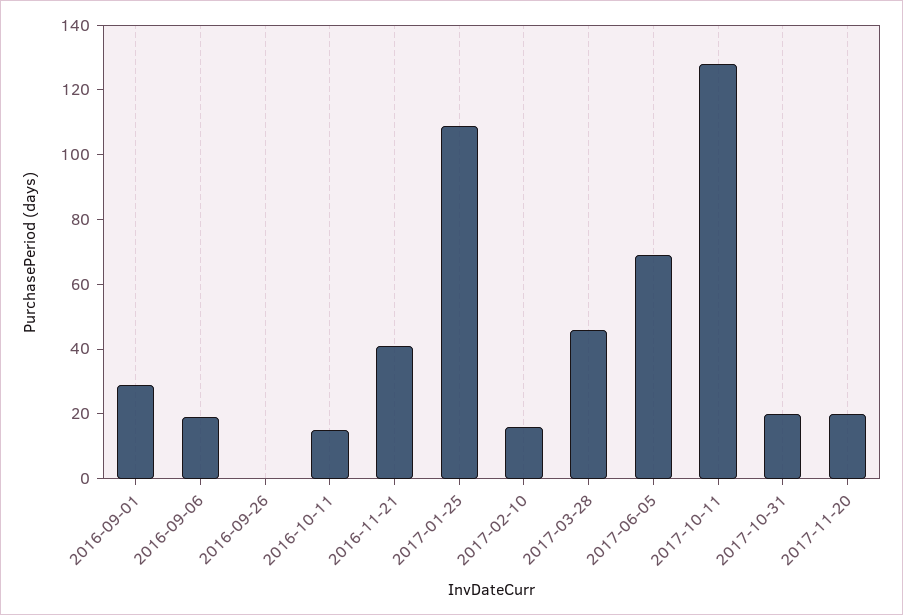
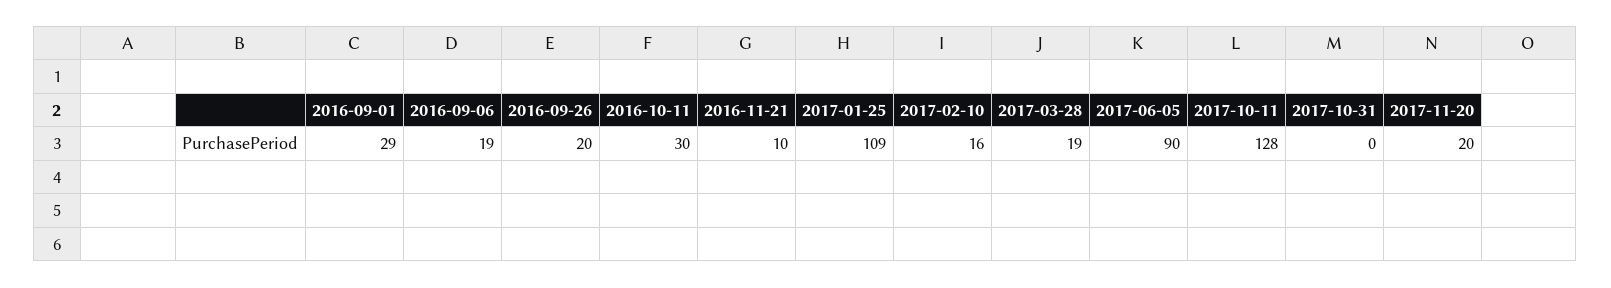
2016-09-26: 0 -> 20
2016-10-11: 15 -> 30
2016-11-21: 40 -> 10
2017-03-28: 45 -> 19
2017-06-05: 70 -> 90
2017-10-31: 20 -> 0

